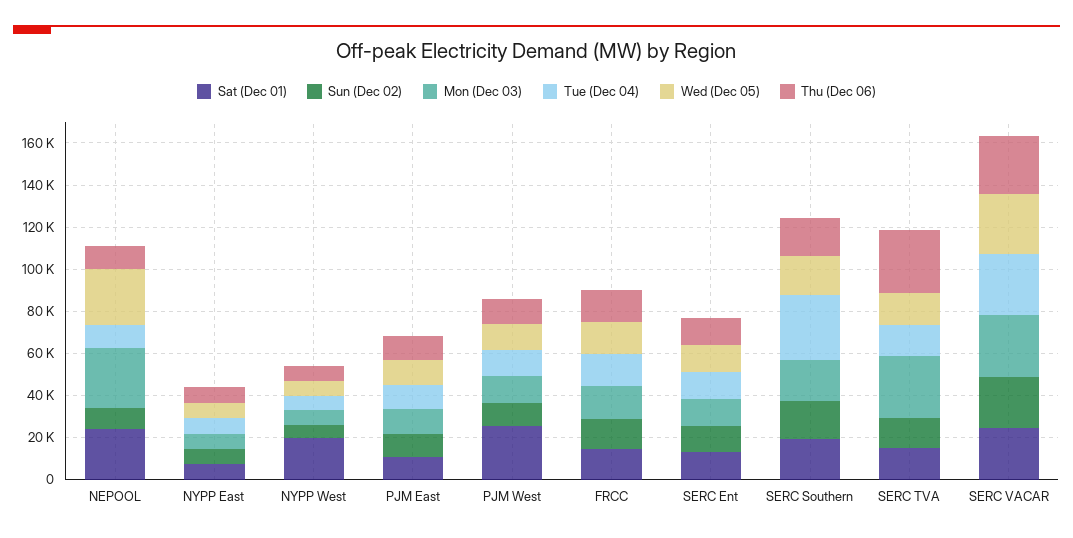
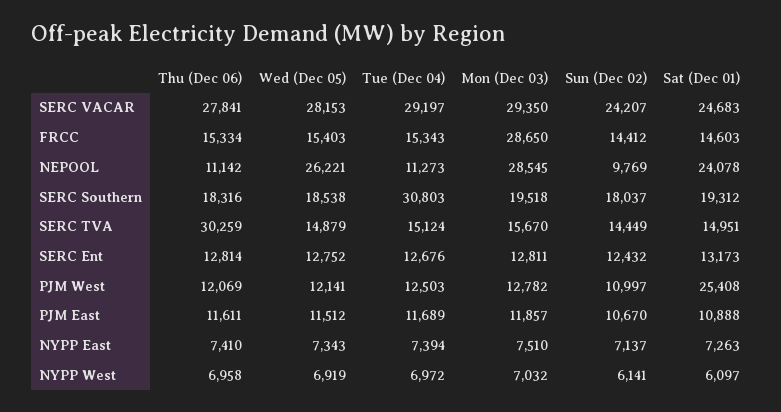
Sat (Dec 01), NYPP West: 20000 -> 6097
Mon (Dec 03), FRCC: 15000 -> 28650
Mon (Dec 03), SERC TVA: 30000 -> 15670

